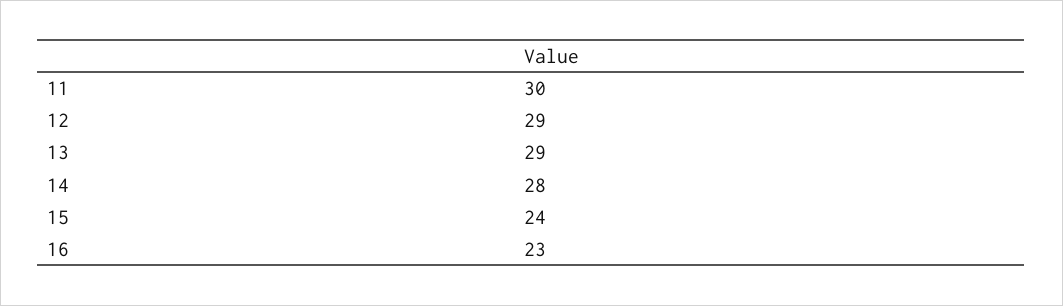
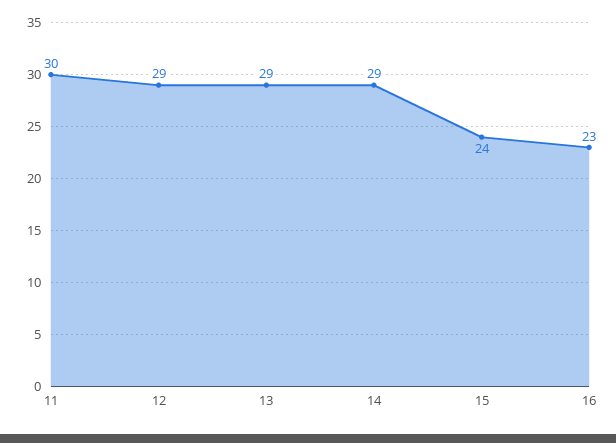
14: 28 -> 29

